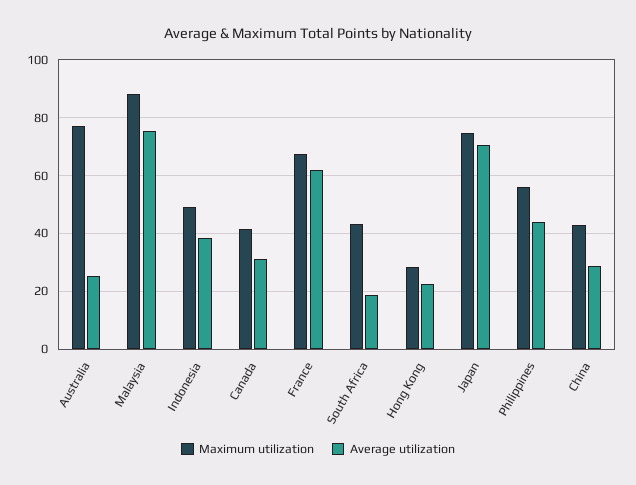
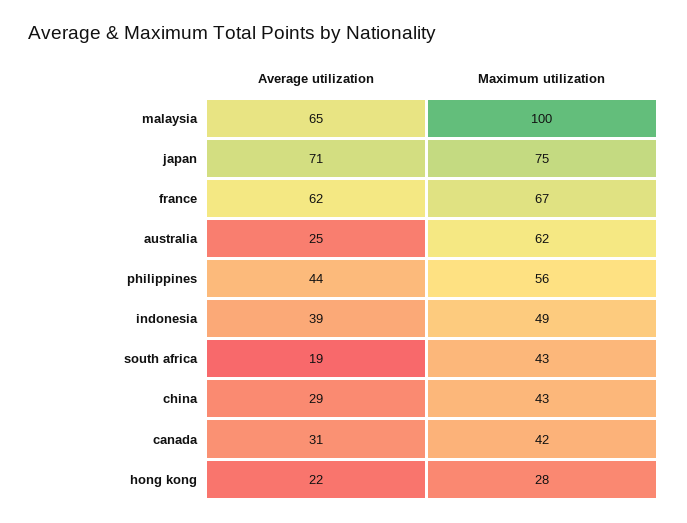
Maximum utilization, Australia: 77.5 -> 62
Maximum utilization, Malaysia: 87.5 -> 100
Average utilization, Malaysia: 75 -> 65

